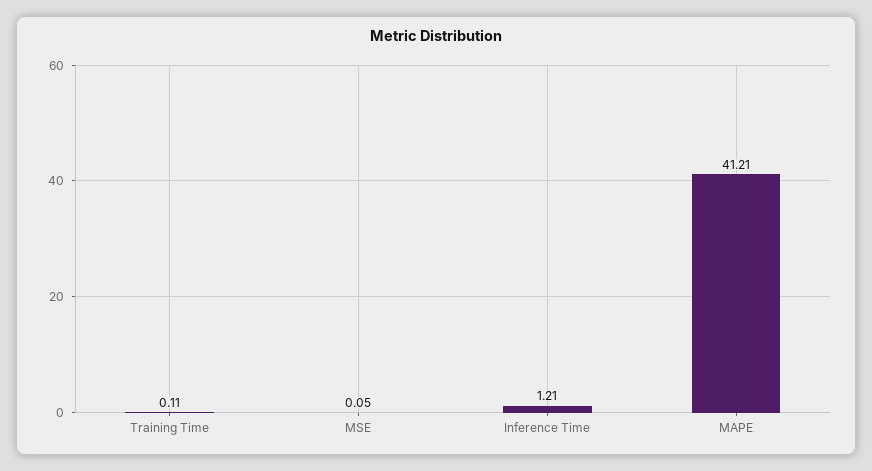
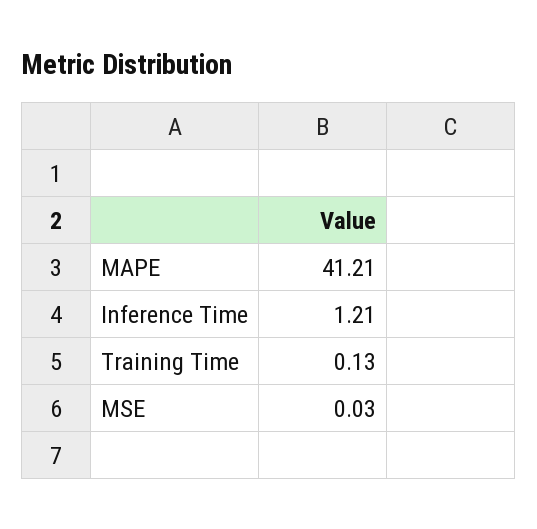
Training Time: 0.11 -> 0.13
MSE: 0.05 -> 0.03

